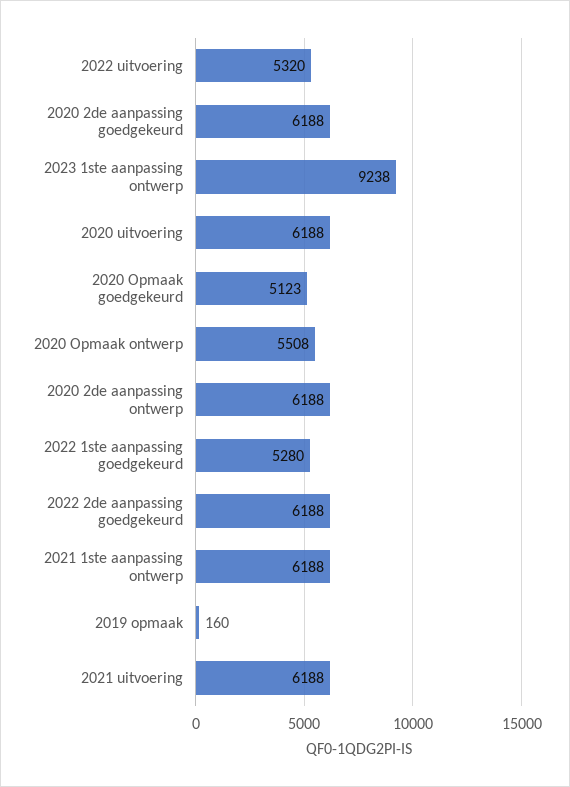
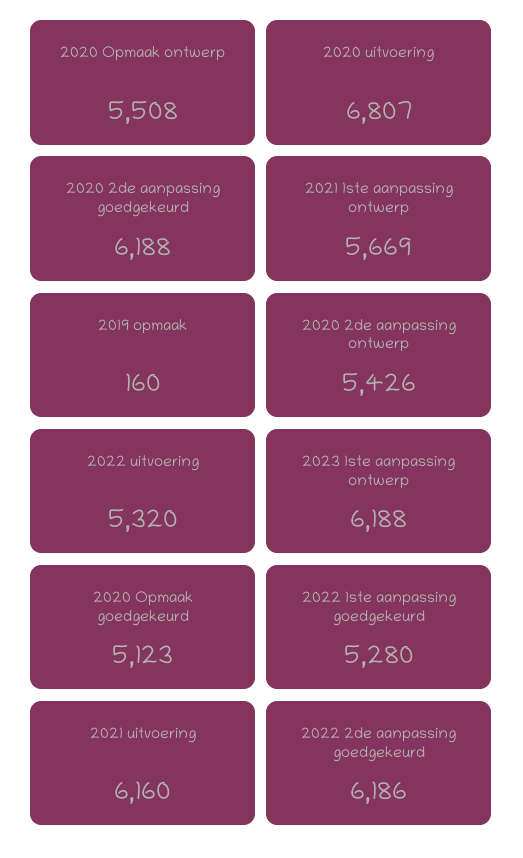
2023 1ste aanpassing ontwerp: 9238 -> 6188
2020 uitvoering: 6188 -> 6807
2020 2de aanpassing ontwerp: 6188 -> 5426
2022 2de aanpassing goedgekeurd: 6188 -> 6186
2021 1ste aanpassing ontwerp: 6188 -> 5669
2021 uitvoering: 6188 -> 6160

